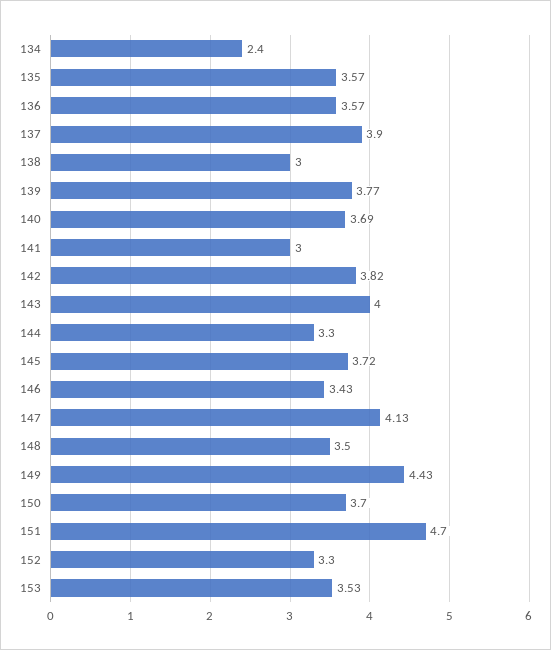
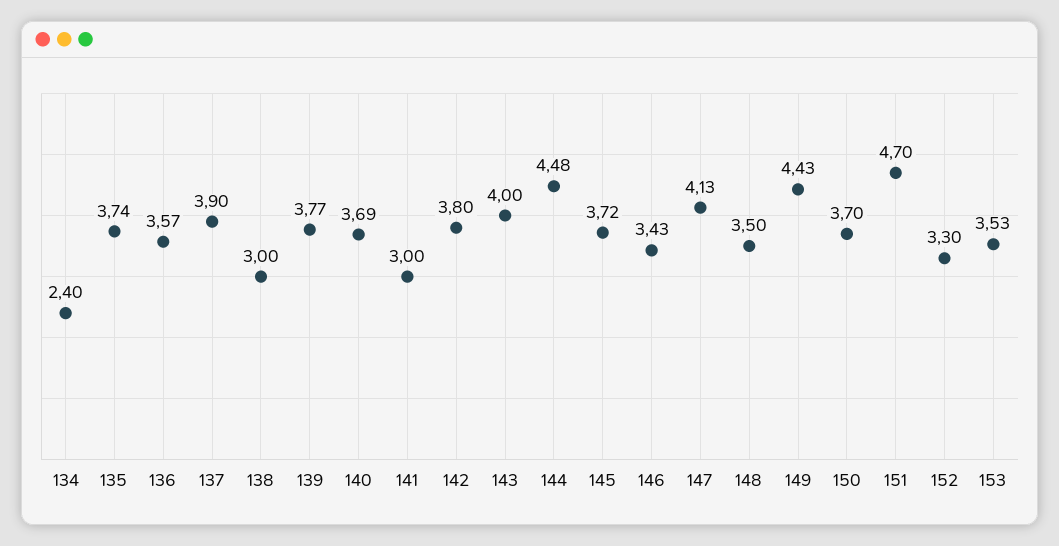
135: 3.57 -> 3.74
142: 3.82 -> 3.8
144: 3.3 -> 4.48

